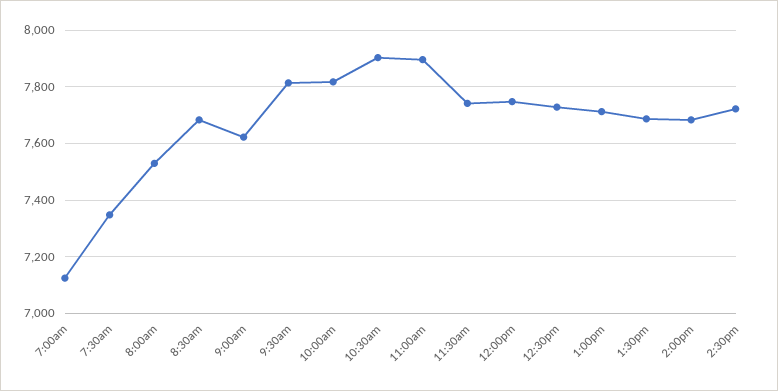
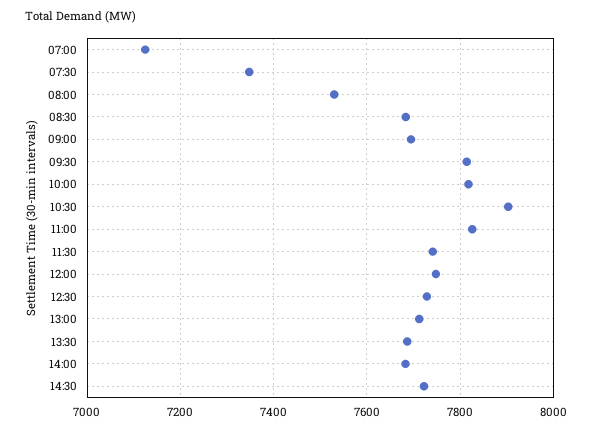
9:00am: 7625 -> 7700
11:00am: 7900 -> 7820

